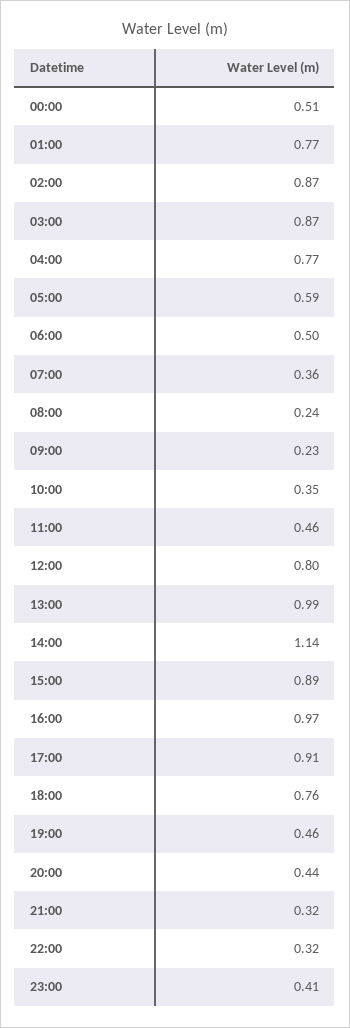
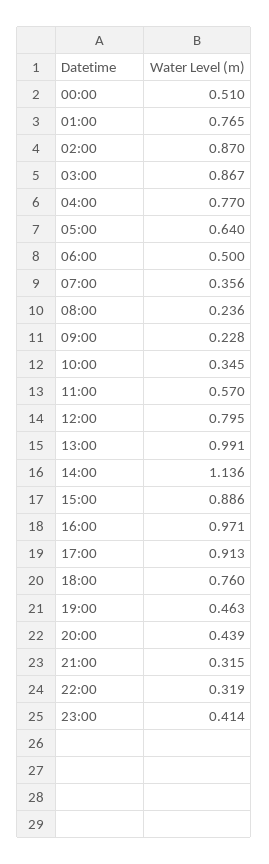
05:00: 0.59 -> 0.64
11:00: 0.46 -> 0.57

